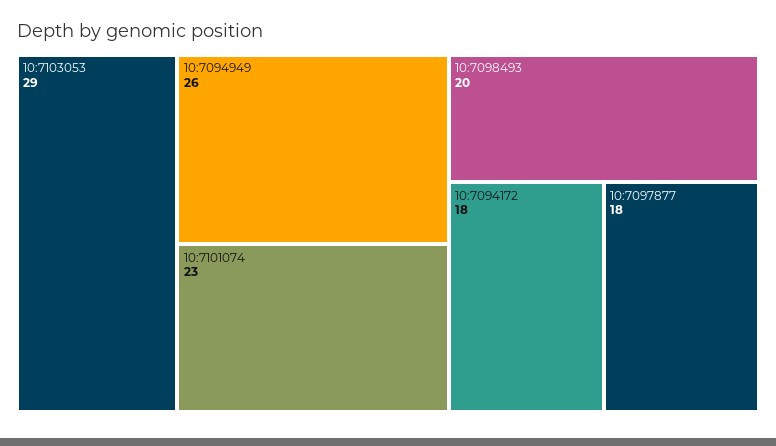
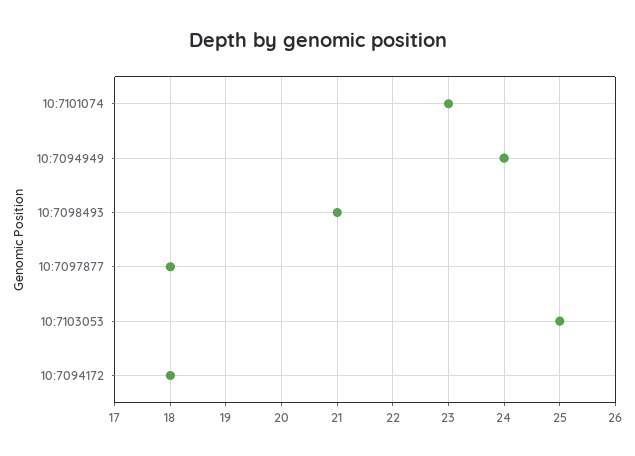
10:7103053: 29 -> 25
10:7094949: 26 -> 24
10:7098493: 20 -> 21

